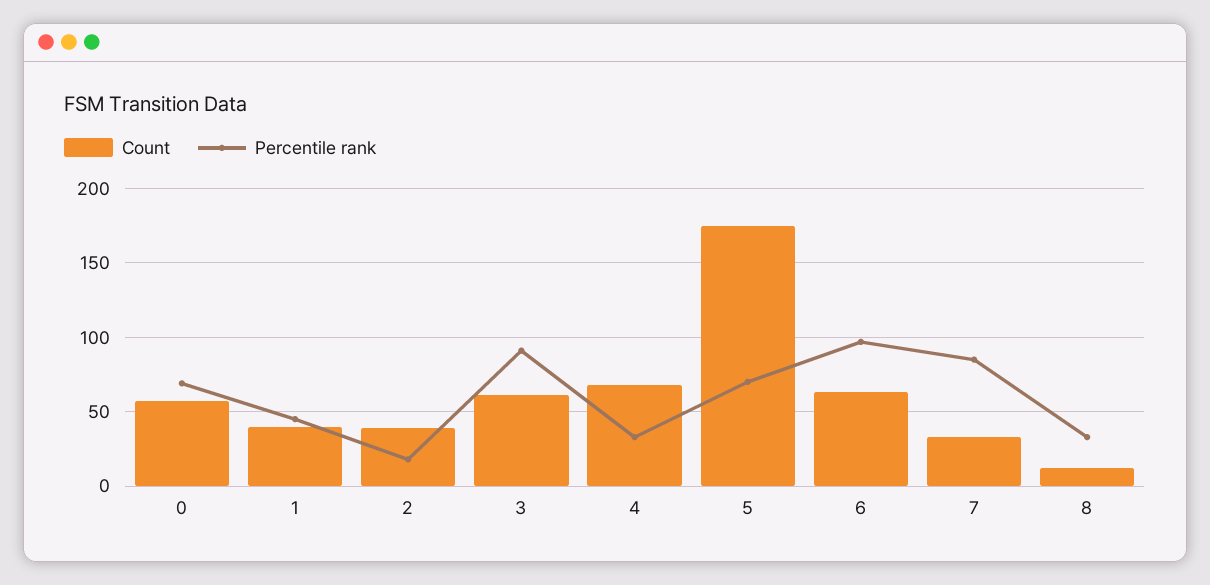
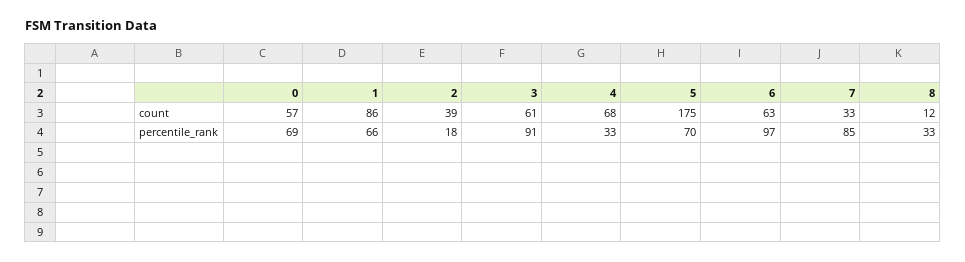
Count, 1: 40 -> 86
Percentile rank, 1: 45 -> 66

